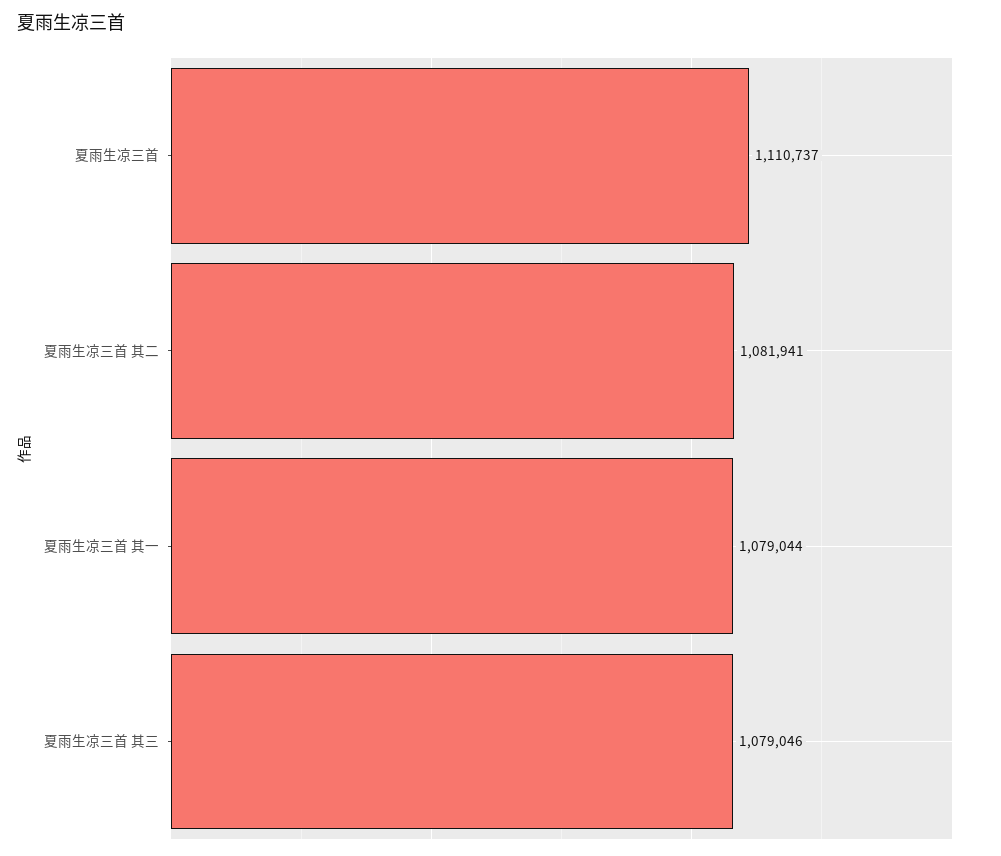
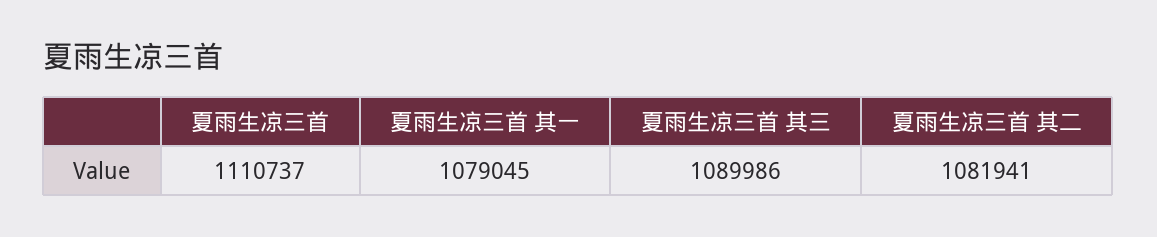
夏雨生凉三首 其一: 1079044 -> 1079045
夏雨生凉三首 其三: 1079046 -> 1089986

